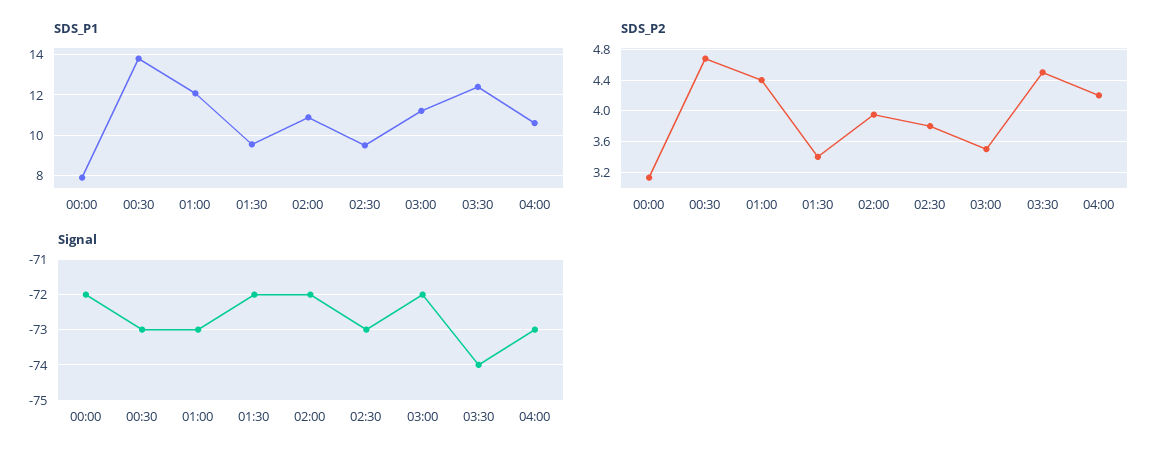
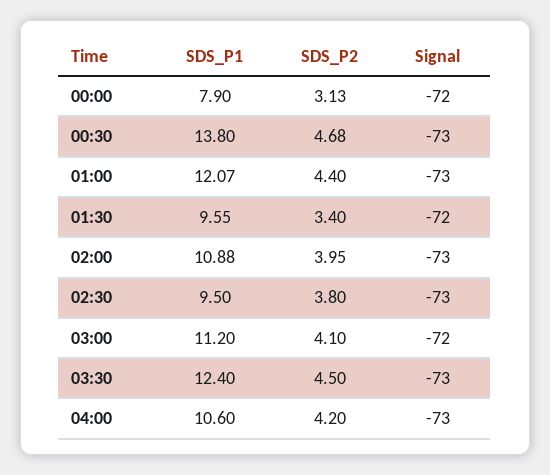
SDS_P2, 03:00: 3.5 -> 4.1
Signal, 02:00: -72 -> -73
Signal, 03:30: -74 -> -73

